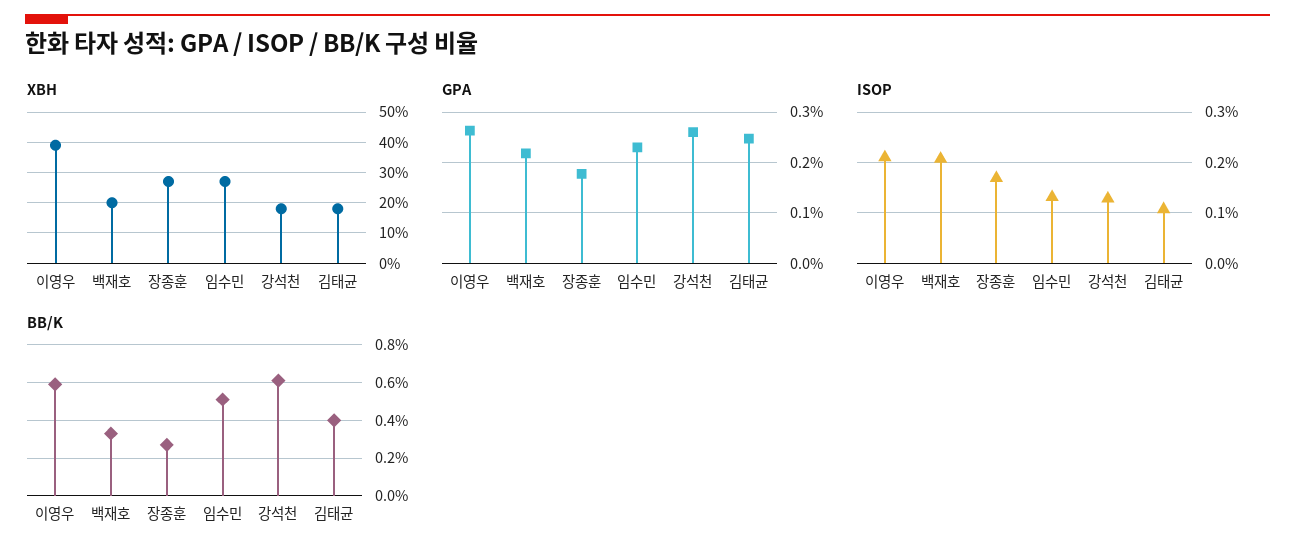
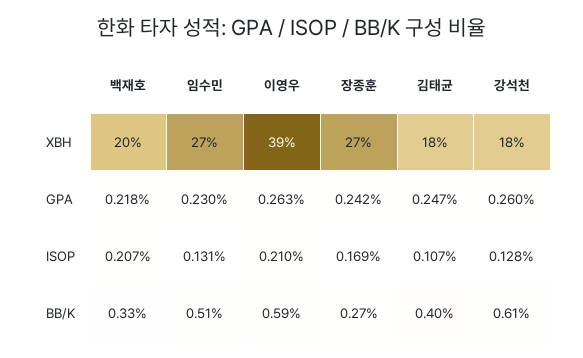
GPA, 장종훈: 0.18 -> 0.242

